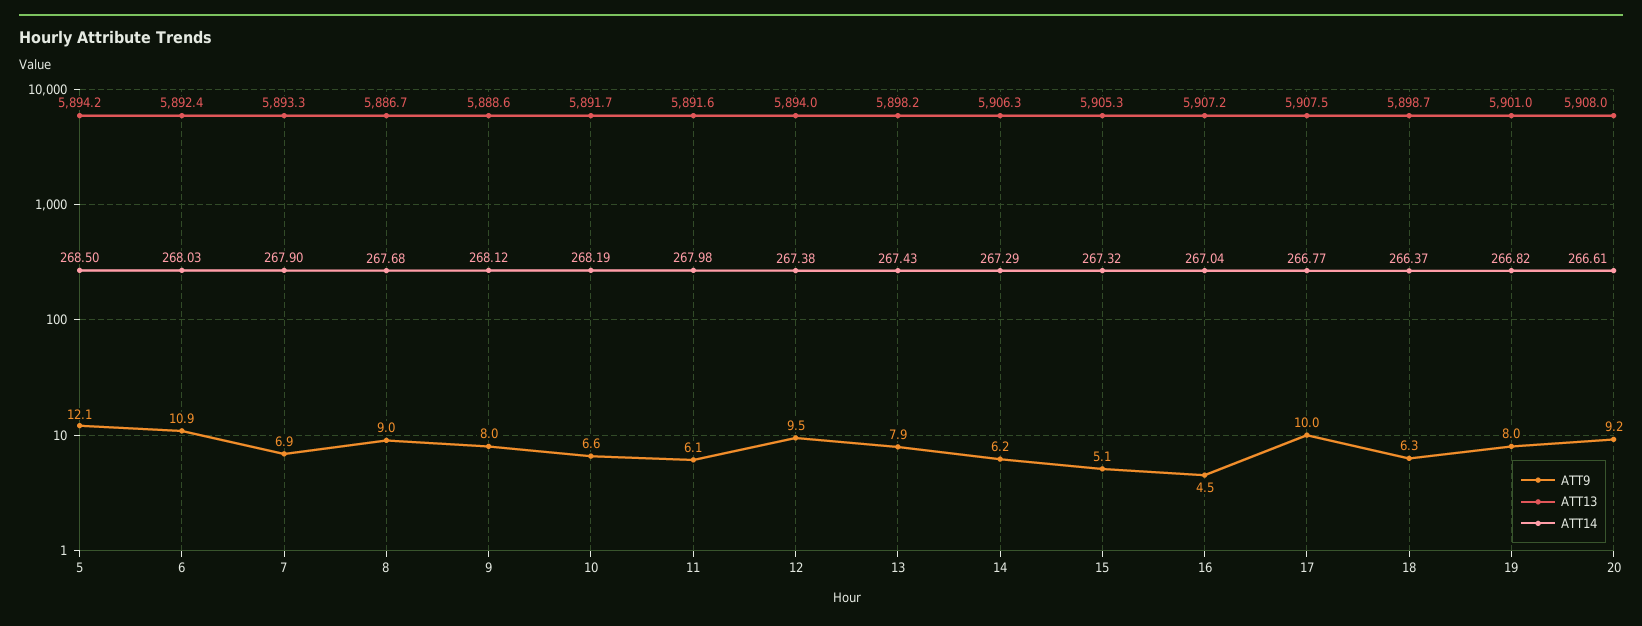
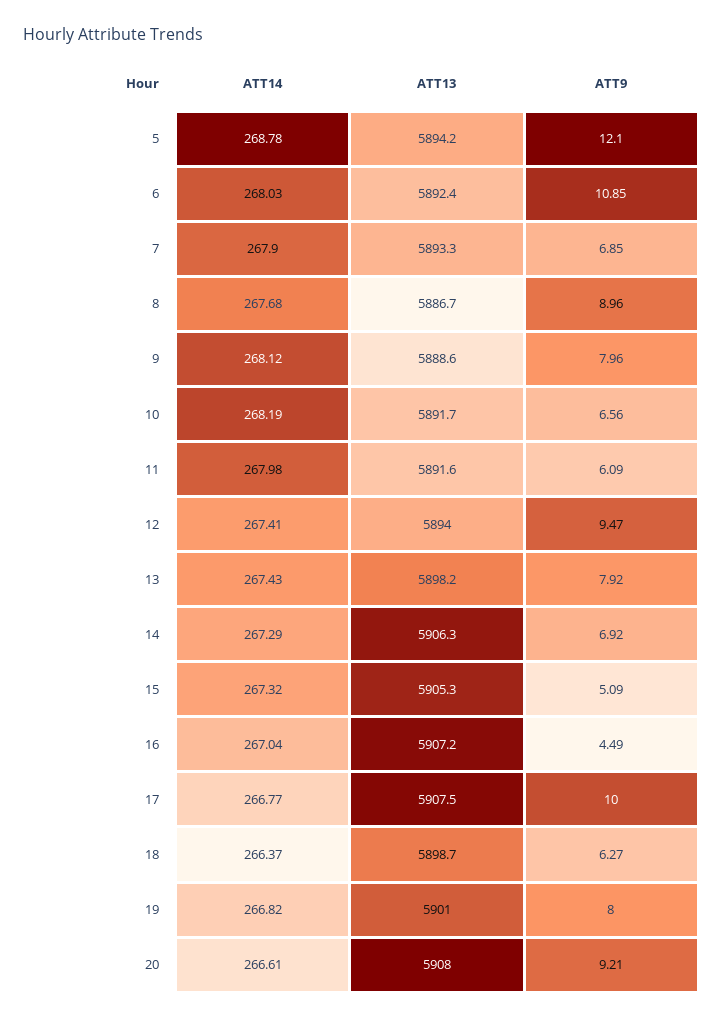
ATT14, 5: 268.5 -> 268.78
ATT14, 12: 267.38 -> 267.41
ATT9, 14: 6.2 -> 6.92

